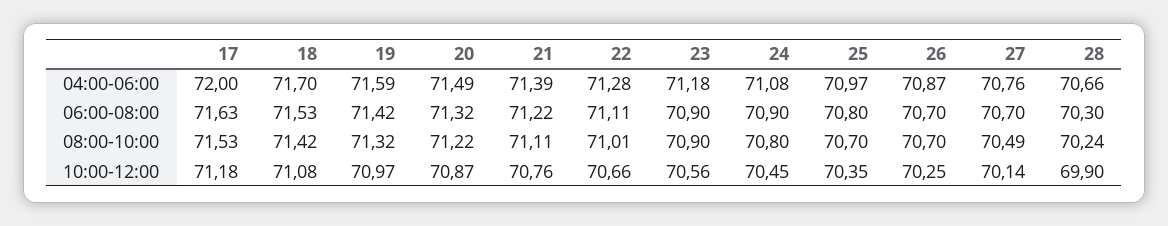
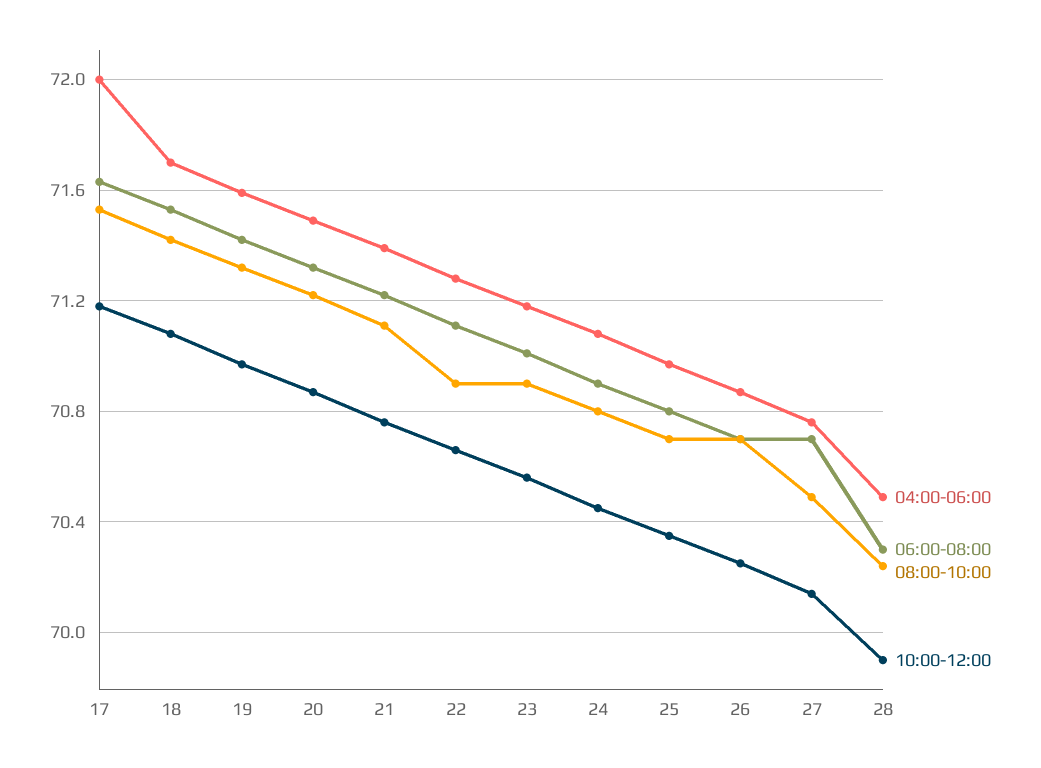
04:00-06:00, 28: 70.66 -> 70.5
06:00-08:00, 23: 70.9 -> 71
08:00-10:00, 22: 71.01 -> 70.9

